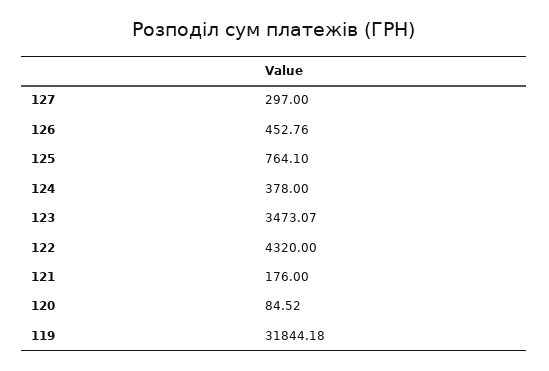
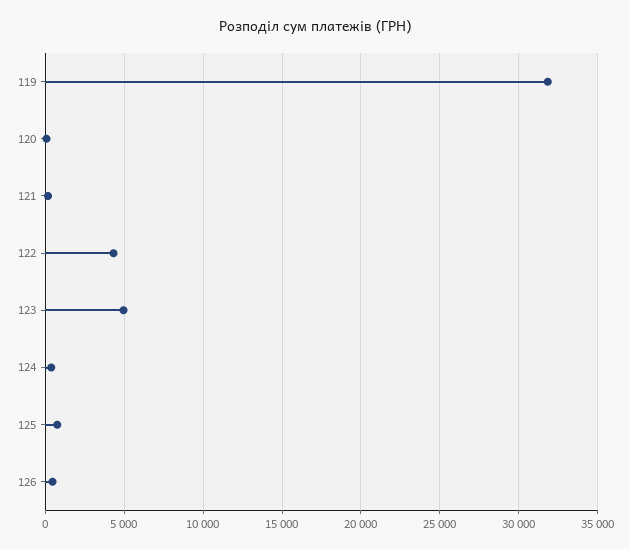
127: 297 -> none
123: 3473.07 -> 5000

